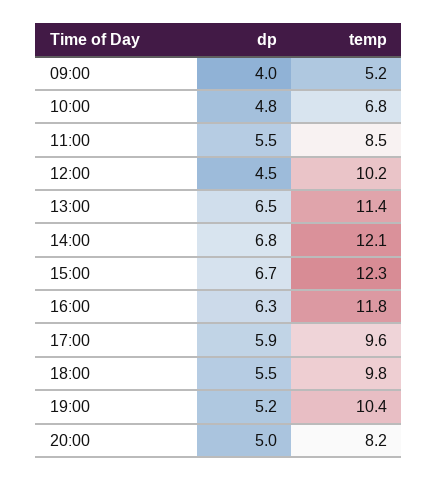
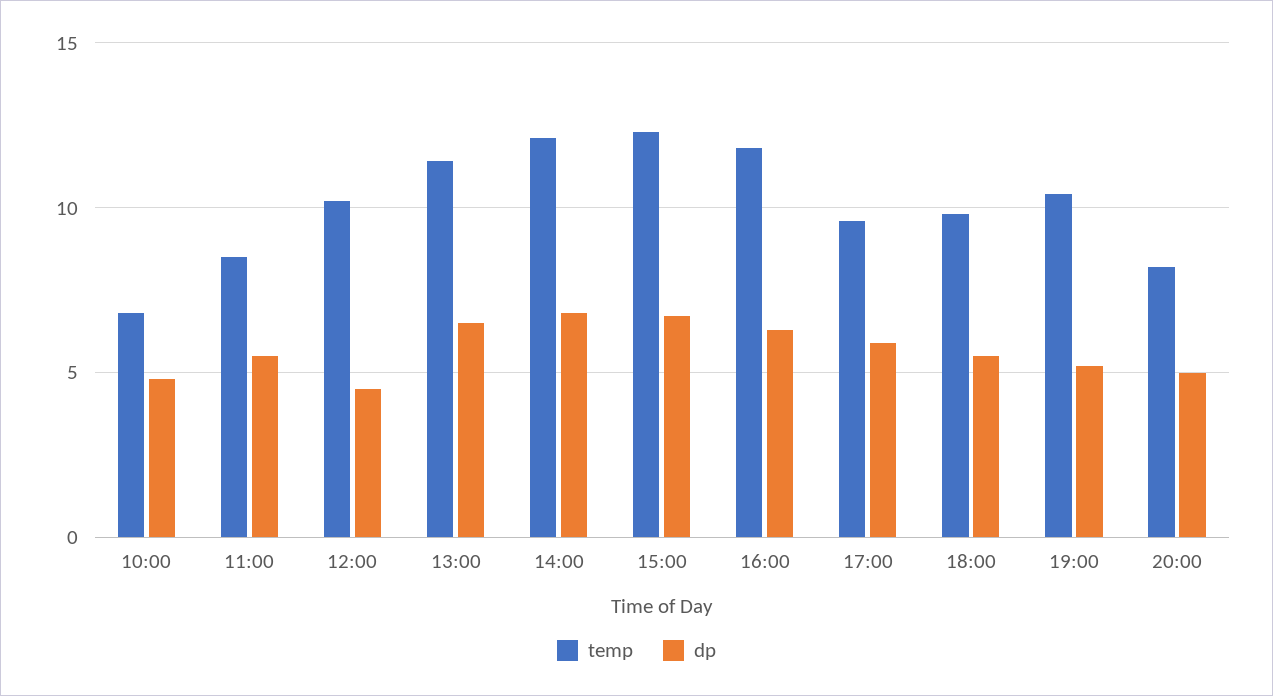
dp, 09:00: 4 -> none
temp, 09:00: 5.2 -> none

